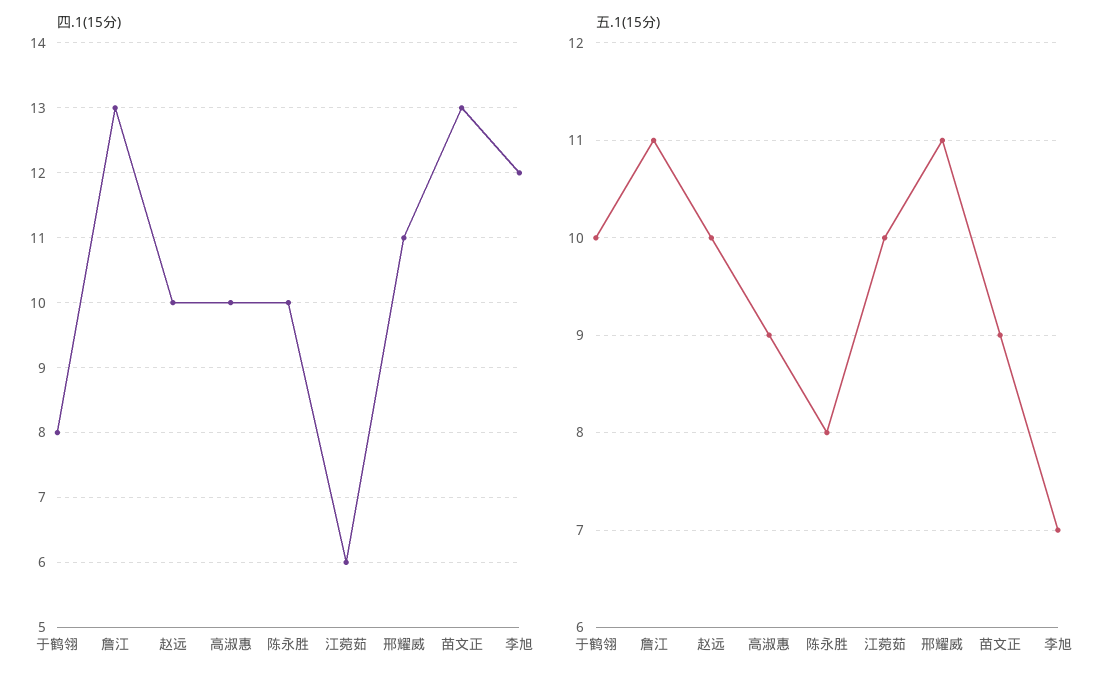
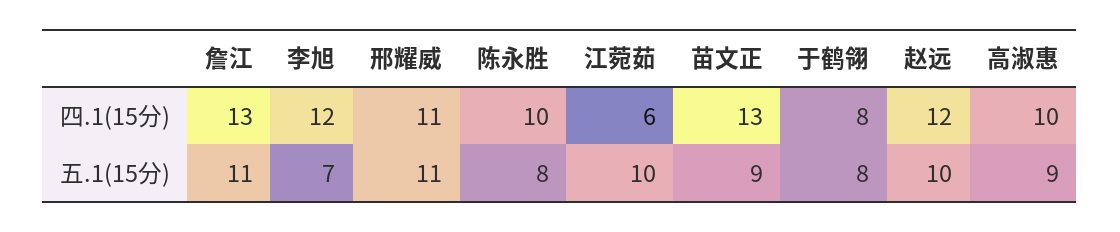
四.1(15分), 赵远: 10 -> 12
五.1(15分), 于鹤翎: 10 -> 8

